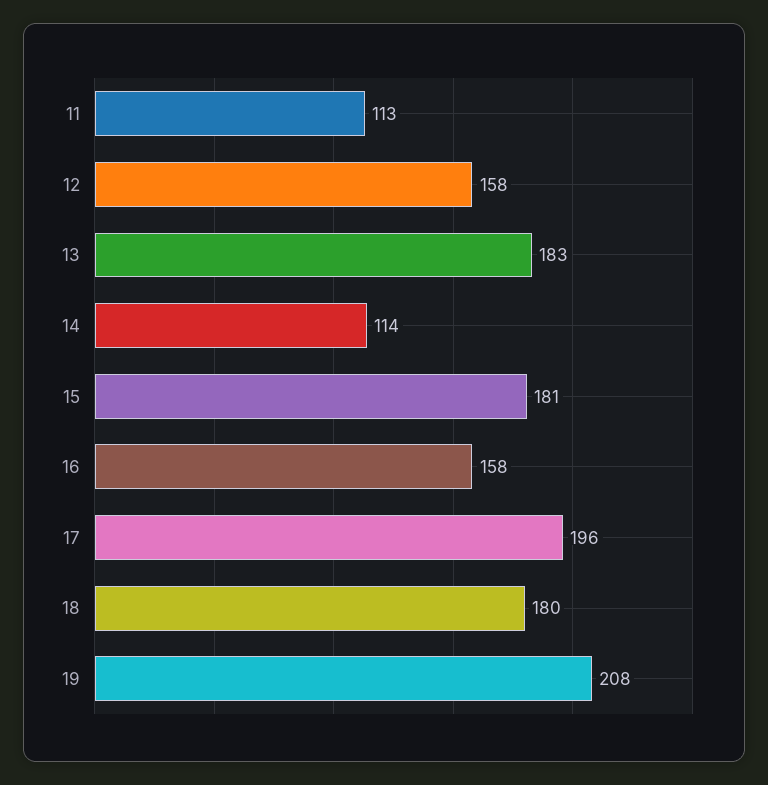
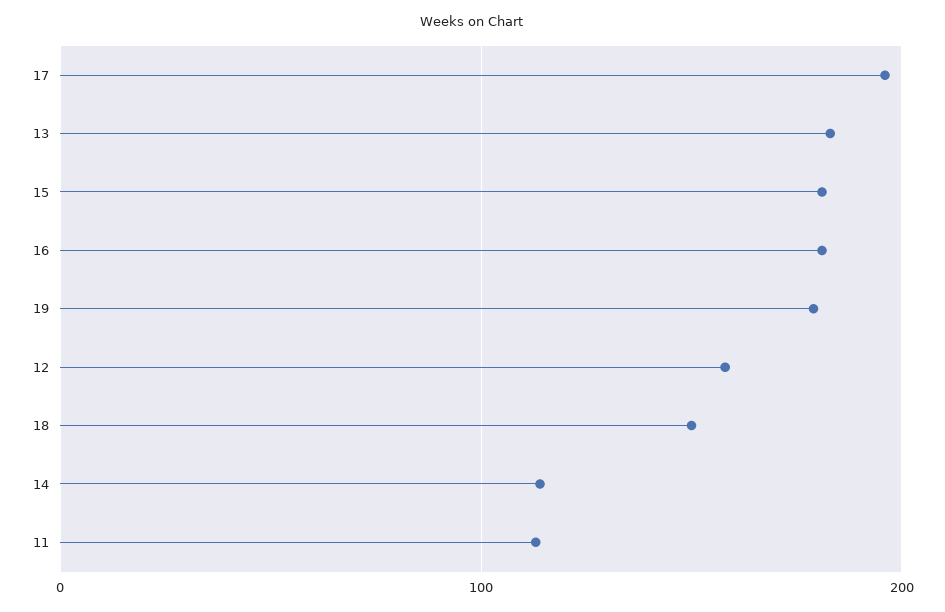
16: 158 -> 180
18: 180 -> 150
19: 208 -> 180

